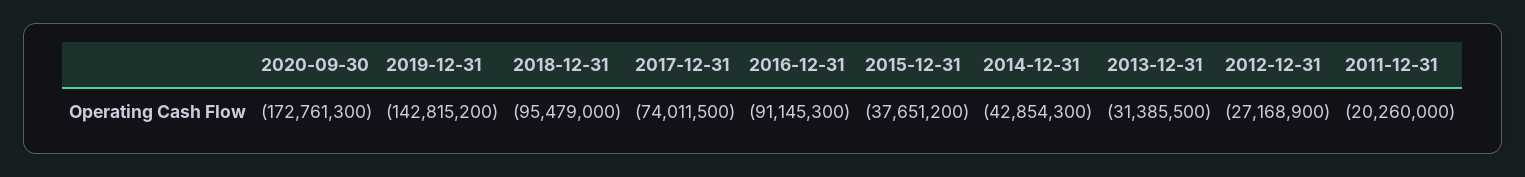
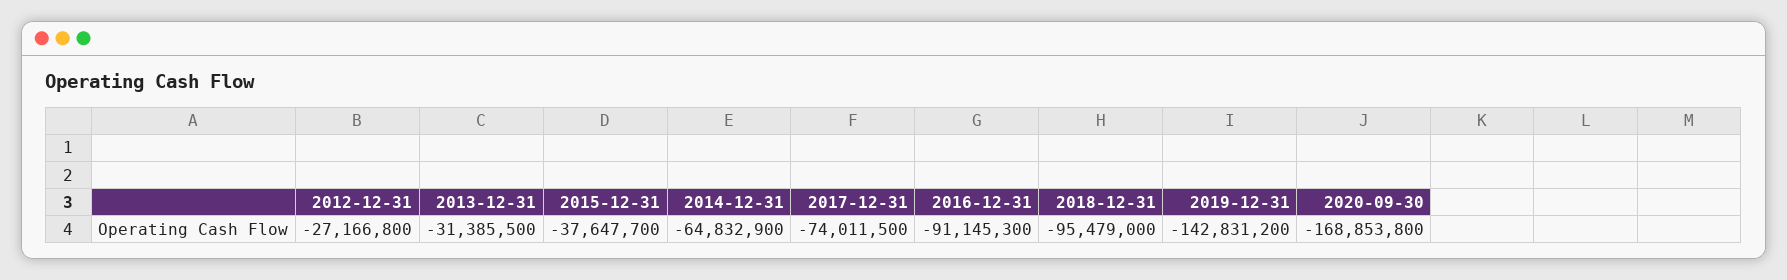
2020-09-30: -172761300 -> -168853800
2019-12-31: -142815200 -> -142831200
2015-12-31: -37651200 -> -37647700
2014-12-31: -42854300 -> -64832900
2012-12-31: -27168900 -> -27166800
2011-12-31: -20260000 -> none

